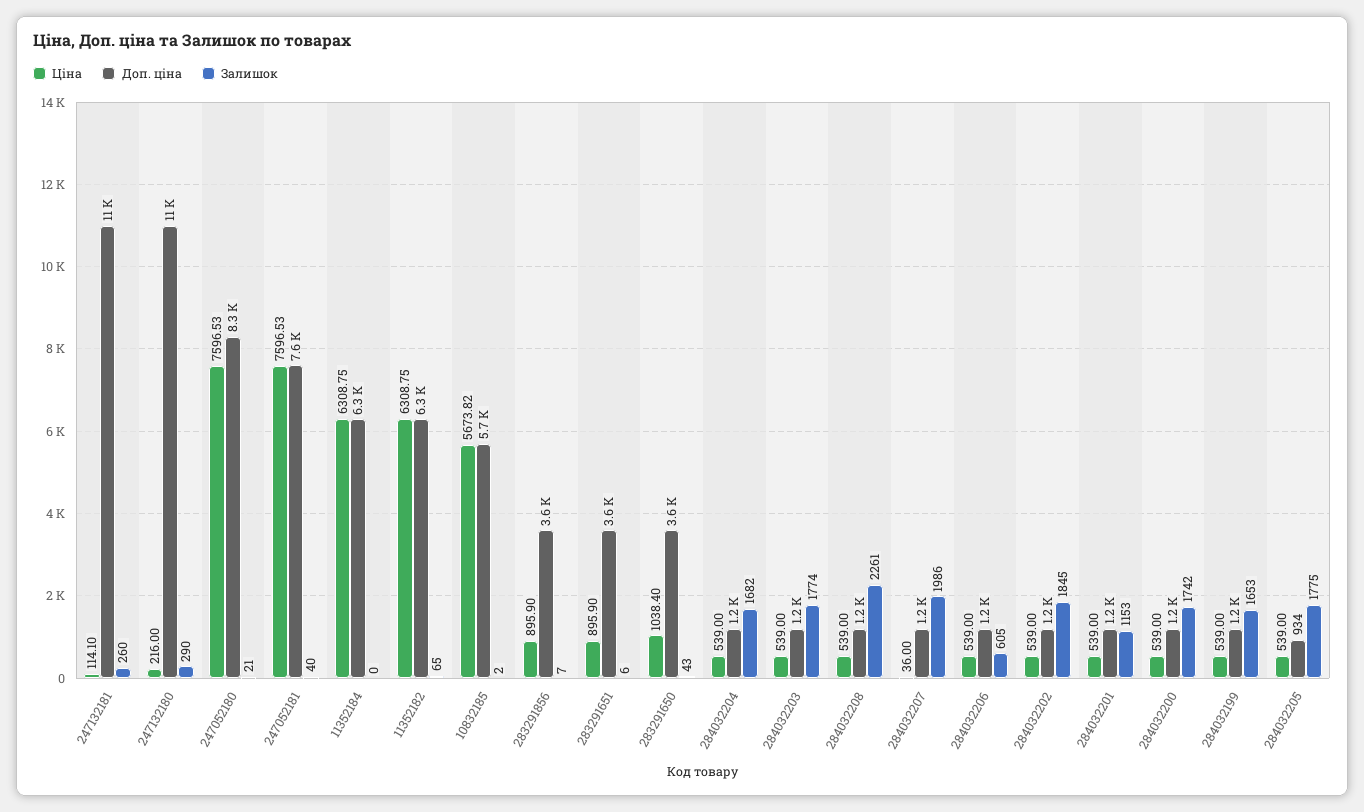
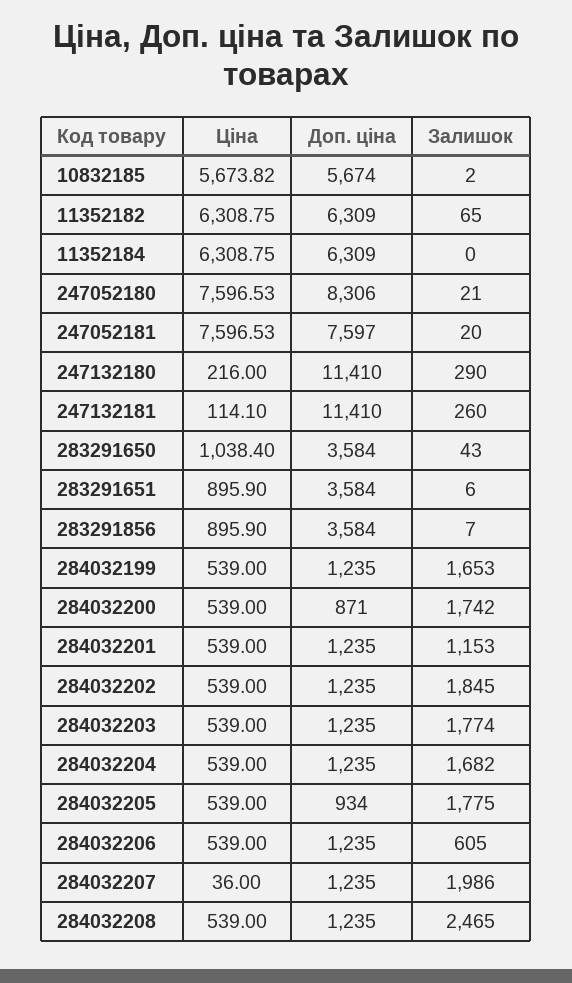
Залишок, 247052181: 40 -> 20
Залишок, 284032208: 2261 -> 2465
Доп. ціна, 284032200: 1200 -> 871

